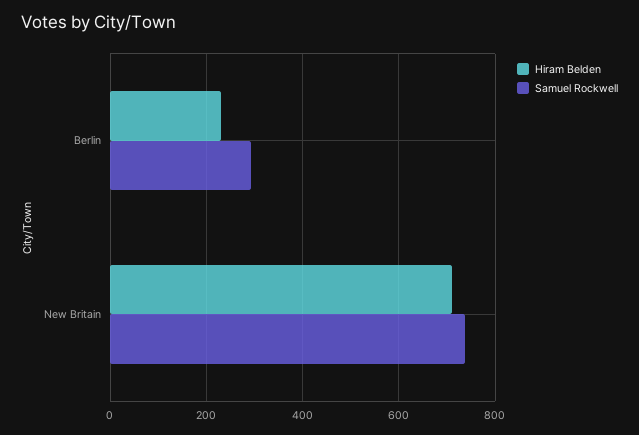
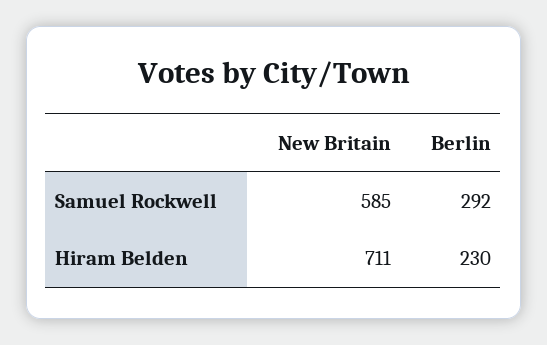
Samuel Rockwell, New Britain: 740 -> 585

